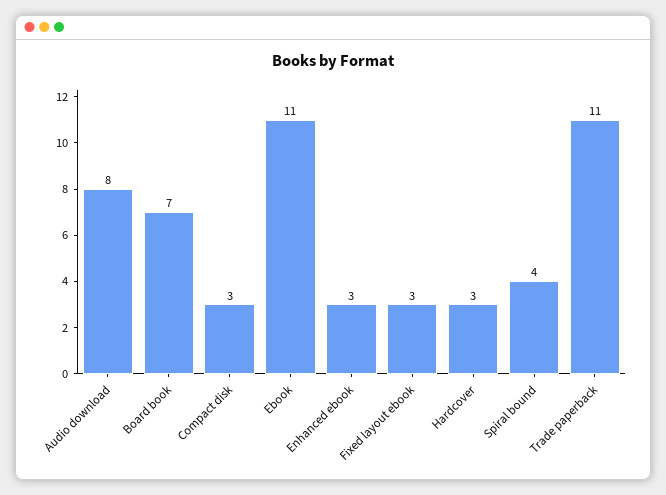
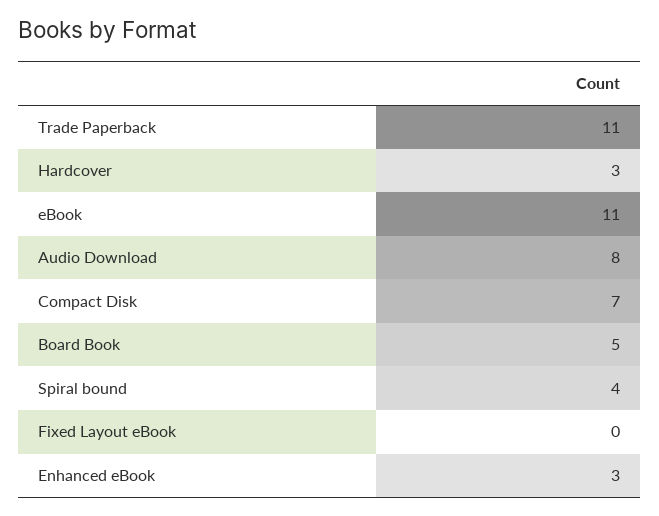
Board book: 7 -> 5
Compact disk: 3 -> 7
Fixed layout ebook: 3 -> 0

